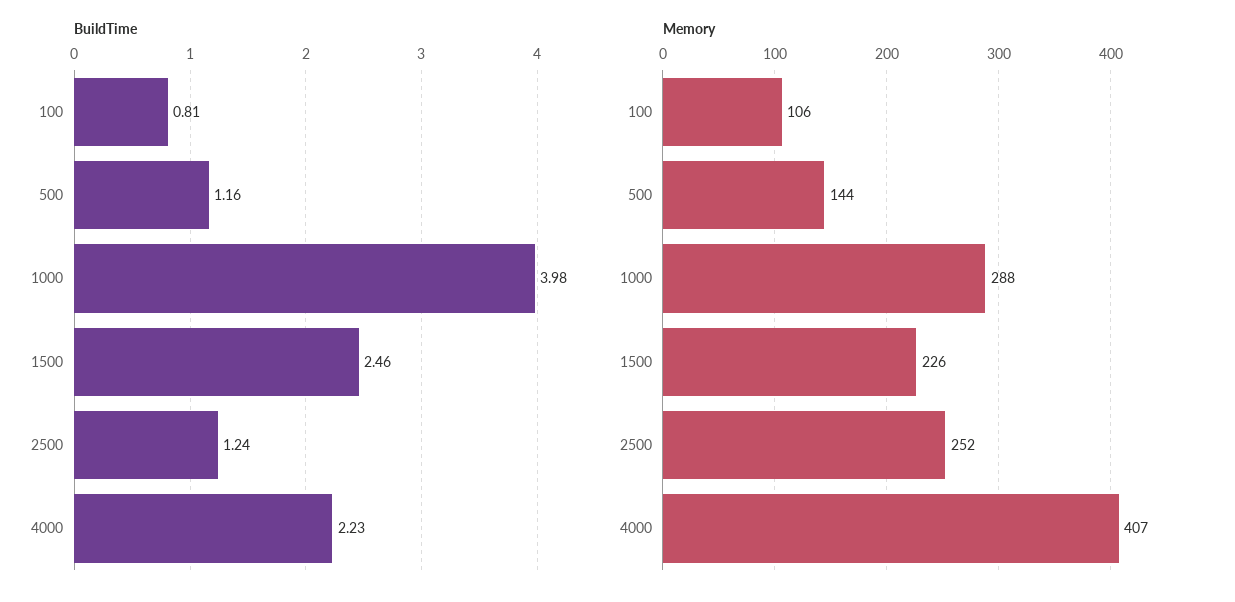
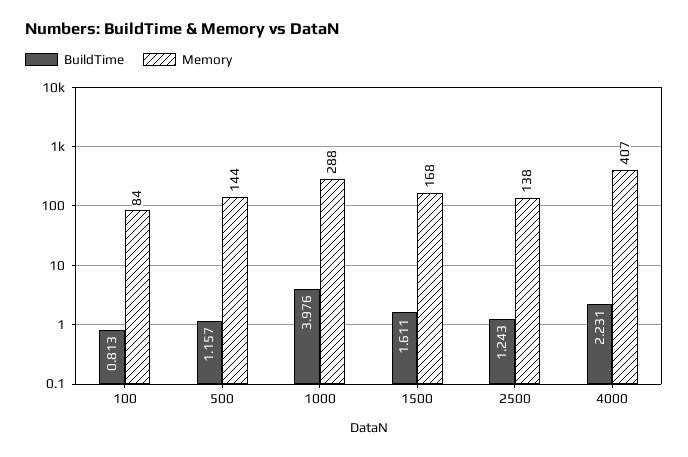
BuildTime, 1500: 2.46 -> 1.611
Memory, 100: 106 -> 84
Memory, 1500: 226 -> 168
Memory, 2500: 252 -> 138

